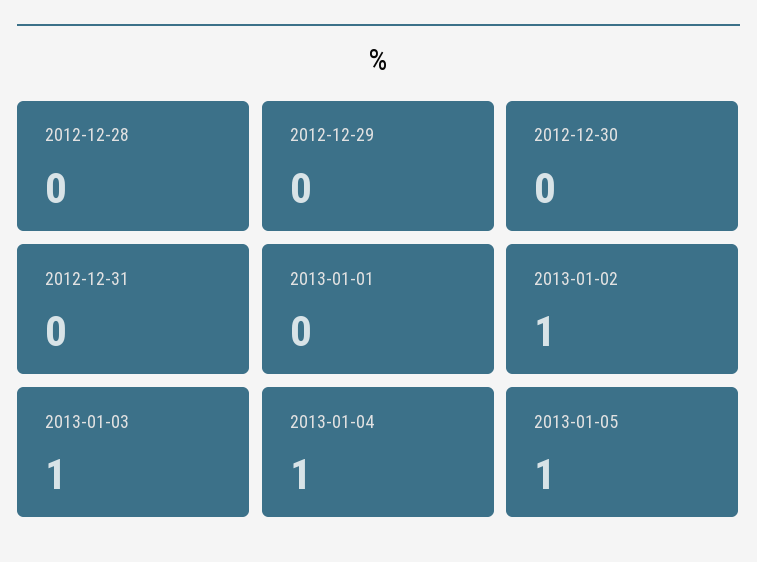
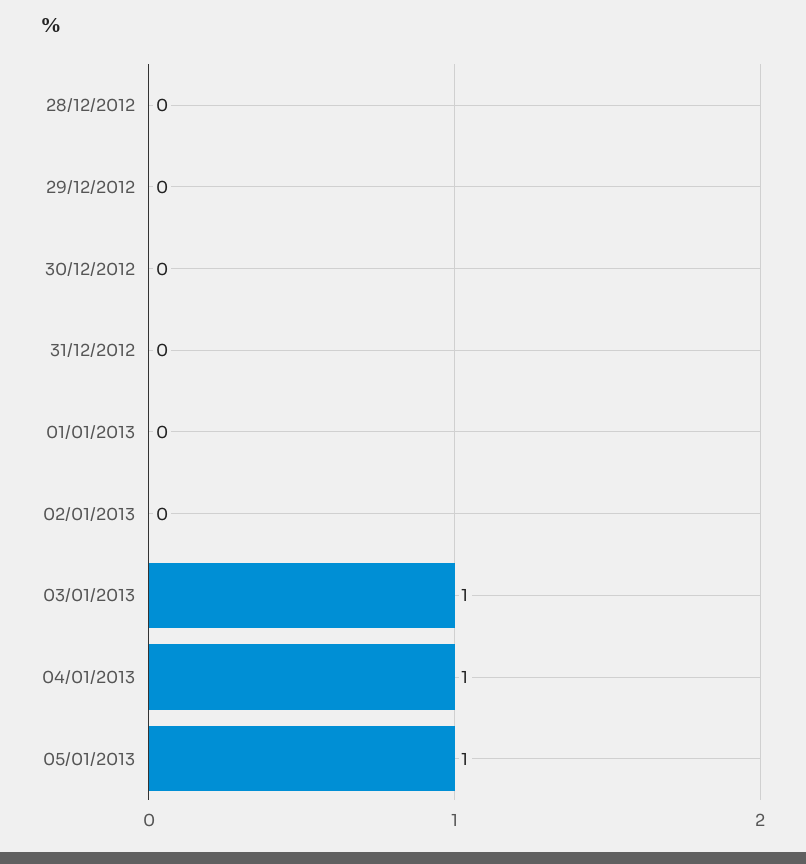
2013-01-02: 1 -> 0

